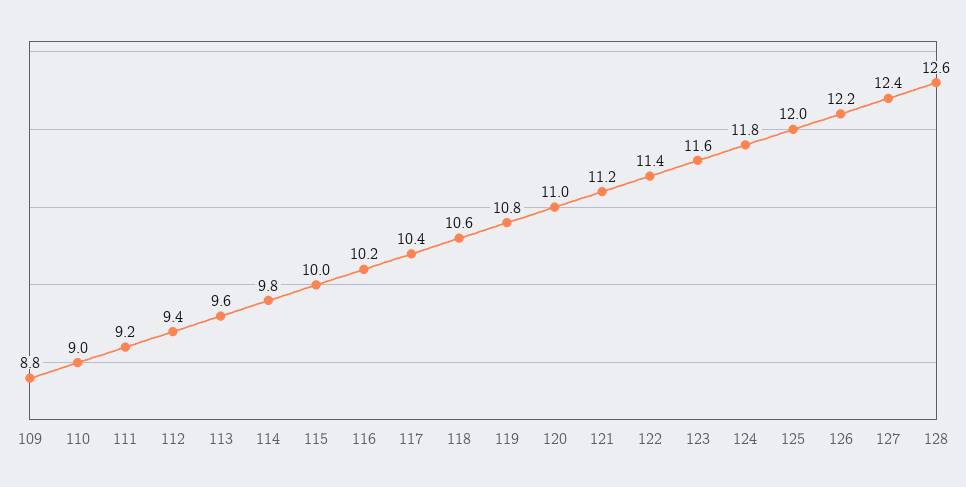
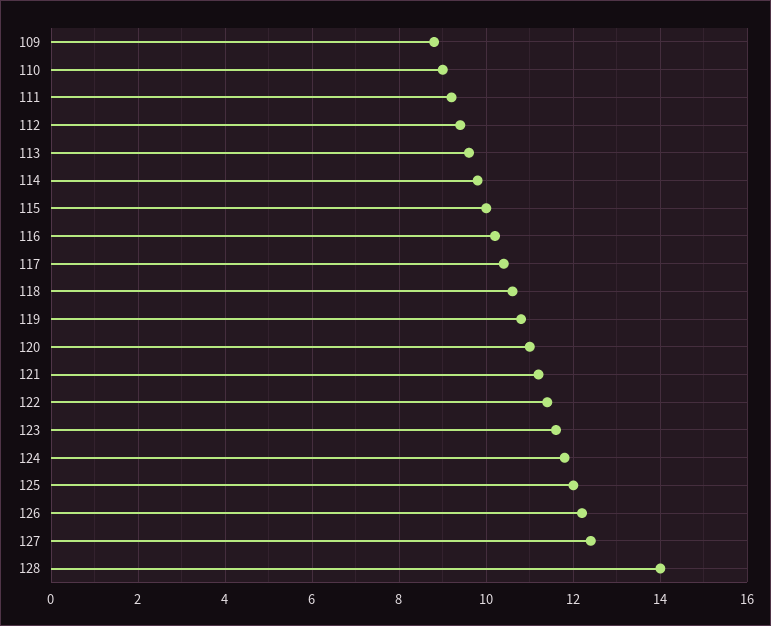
128: 12.6 -> 14

